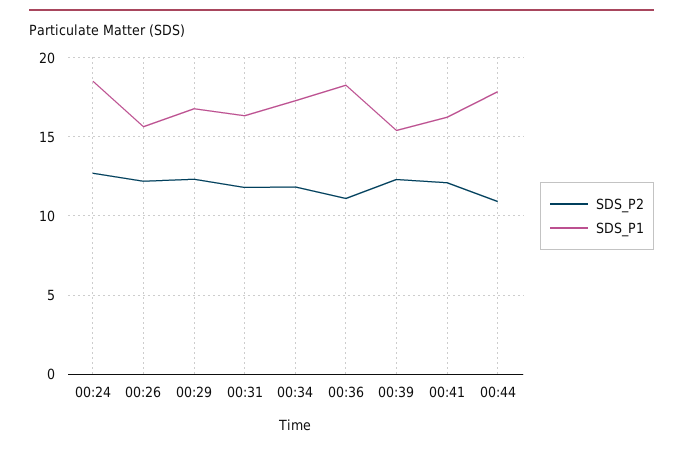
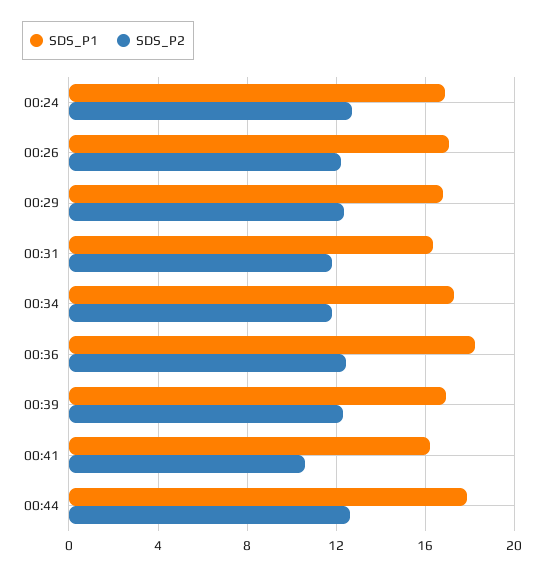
SDS_P1, 00:24: 18.5 -> 17
SDS_P1, 00:26: 15.5 -> 17
SDS_P2, 00:36: 11 -> 12.5
SDS_P1, 00:39: 15.5 -> 17
SDS_P2, 00:41: 12 -> 10.5
SDS_P2, 00:44: 11 -> 12.5

